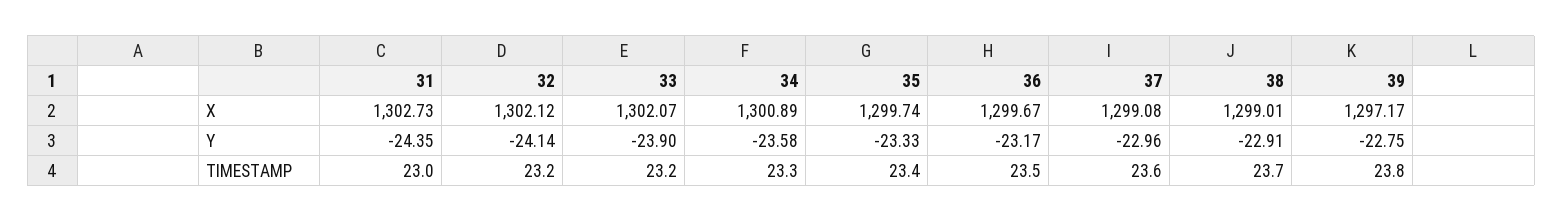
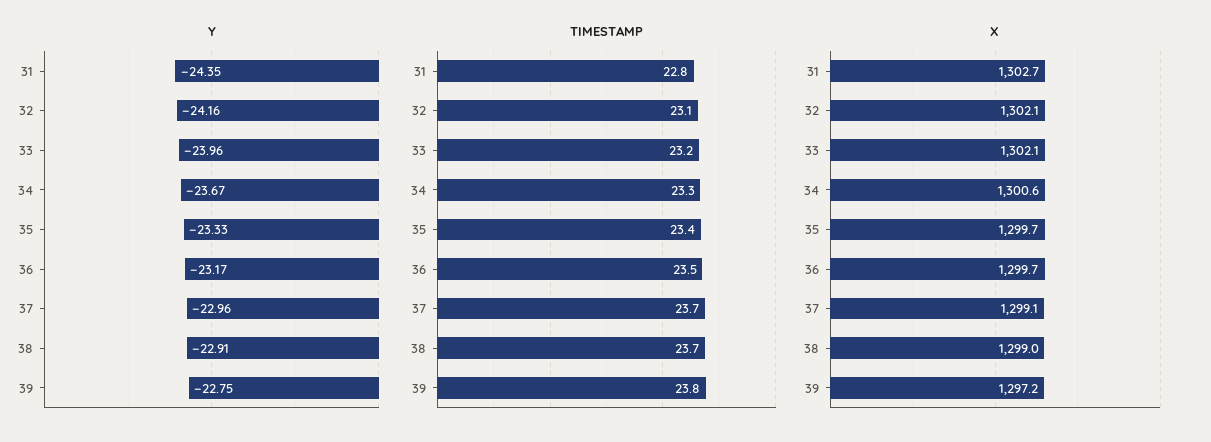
X, 34: 1300.89 -> 1300.6
Y, 32: -24.14 -> -24.16
Y, 33: -23.9 -> -23.96
Y, 34: -23.58 -> -23.67
TIMESTAMP, 31: 23 -> 22.8
TIMESTAMP, 32: 23.2 -> 23.1
TIMESTAMP, 37: 23.6 -> 23.7

